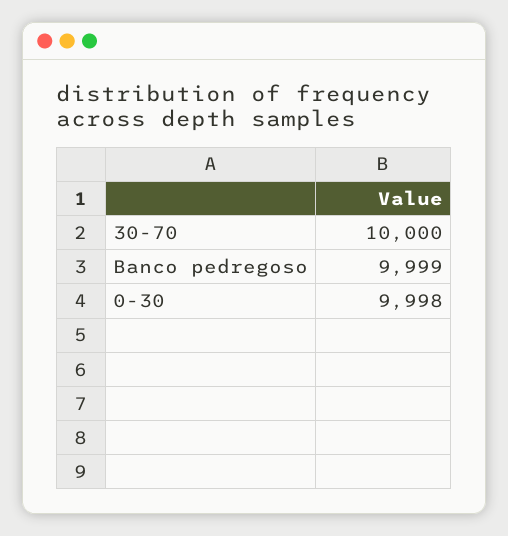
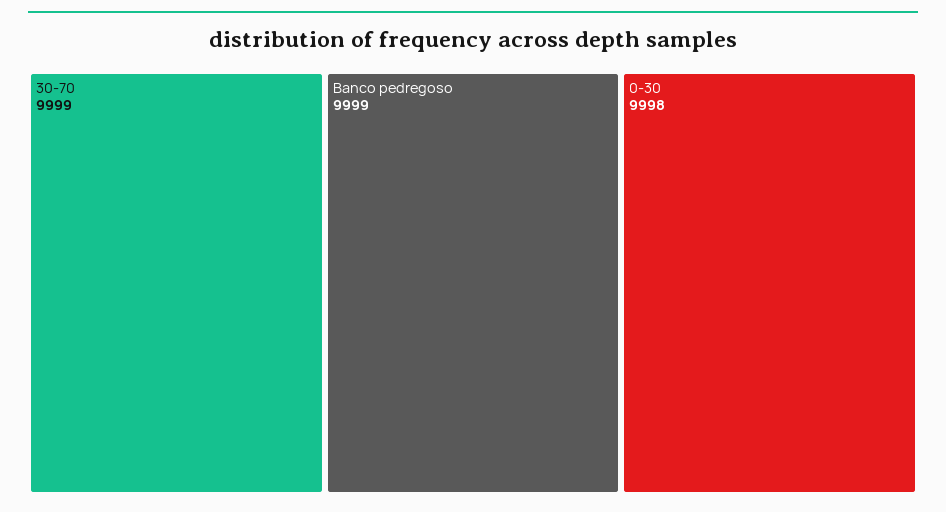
30-70: 10000 -> 9999

